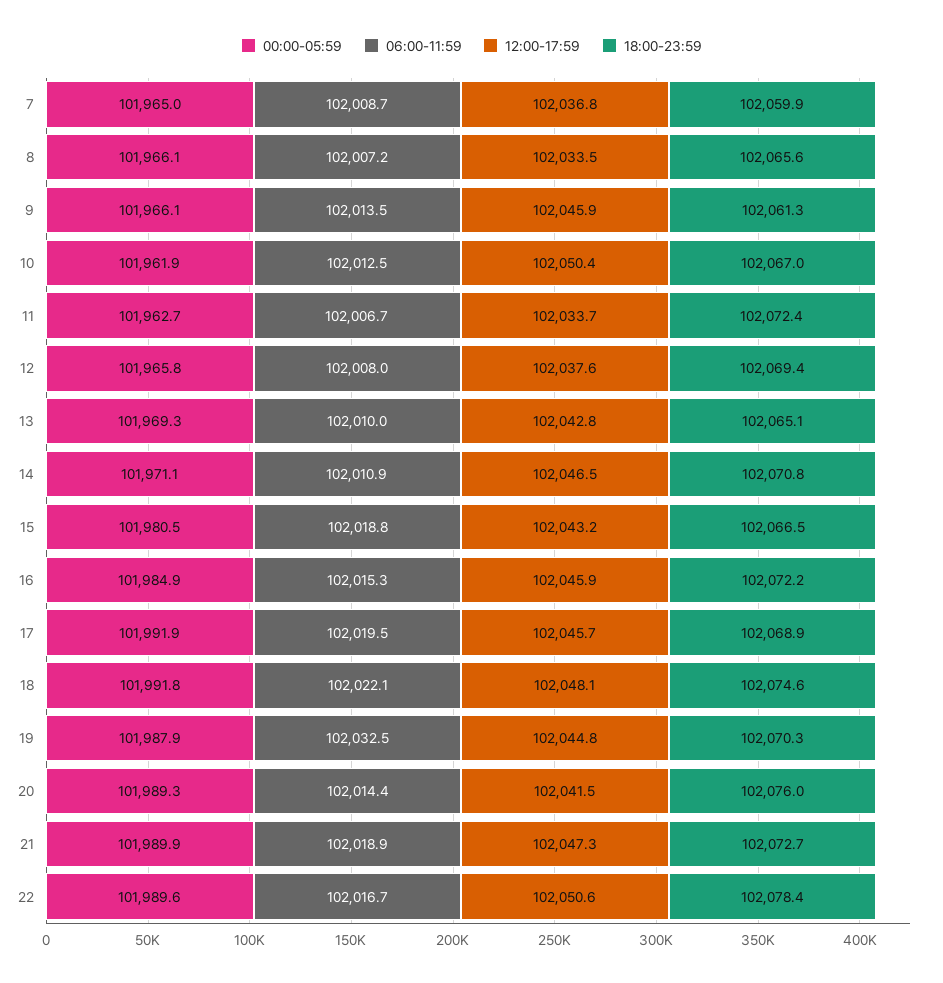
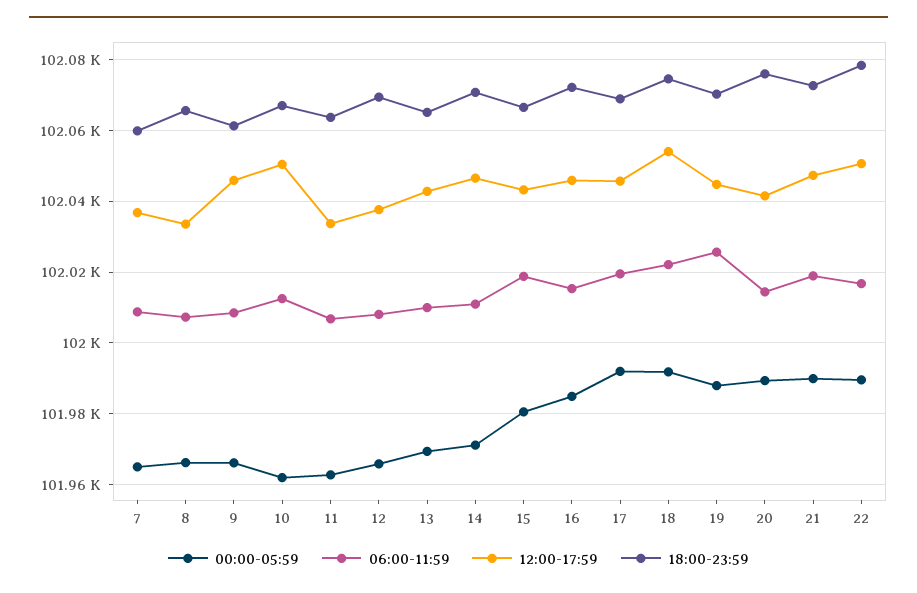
06:00-11:59, 9: 102013.5 -> 102008
18:00-23:59, 11: 102072.4 -> 102064
12:00-17:59, 18: 102048.1 -> 102054
06:00-11:59, 19: 102032.5 -> 102026

